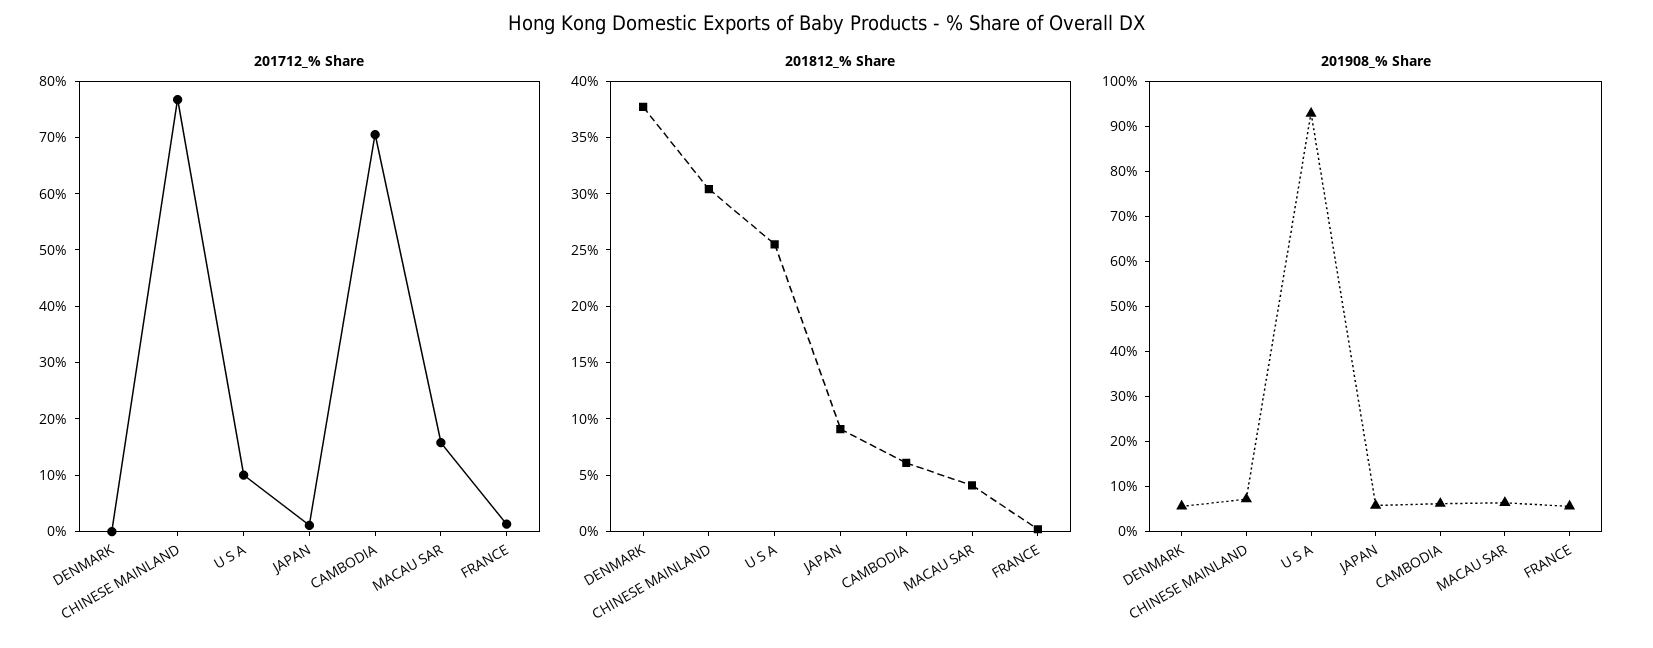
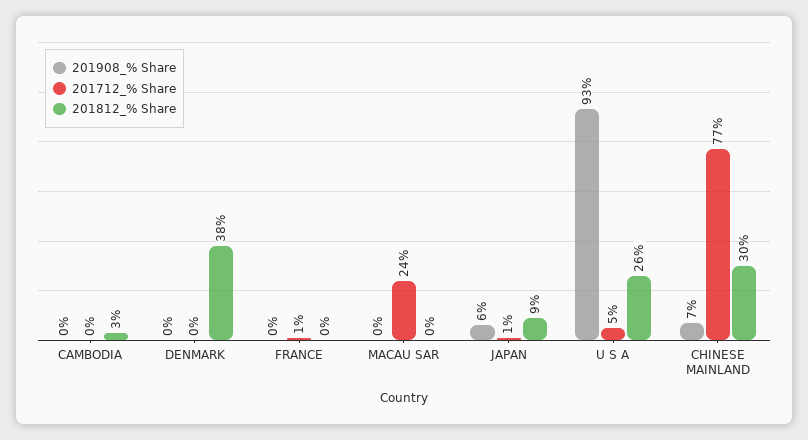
201712_% Share, U S A: 10 -> 5
201712_% Share, CAMBODIA: 70 -> 0
201712_% Share, MACAU SAR: 16 -> 24
201812_% Share, CAMBODIA: 6 -> 3
201812_% Share, MACAU SAR: 4 -> 0
201908_% Share, DENMARK: 6 -> 0
201908_% Share, CAMBODIA: 6 -> 0
201908_% Share, MACAU SAR: 6 -> 0
201908_% Share, FRANCE: 6 -> 0

